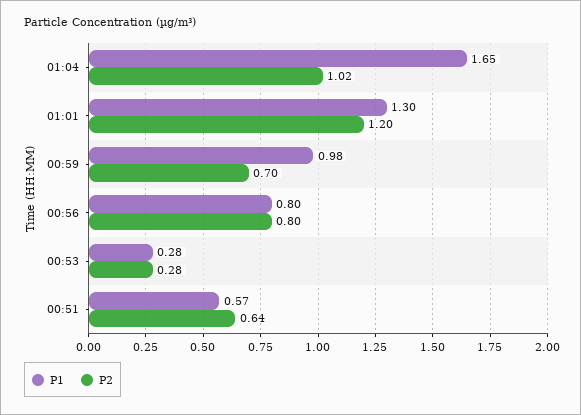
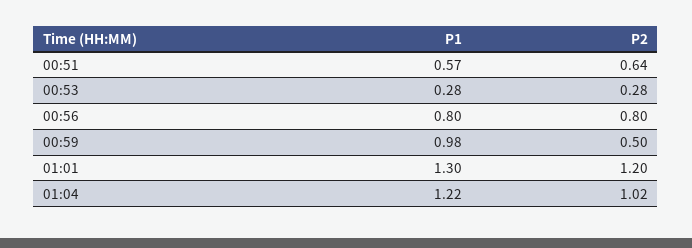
P1, 01:04: 1.65 -> 1.22
P2, 00:59: 0.7 -> 0.5

